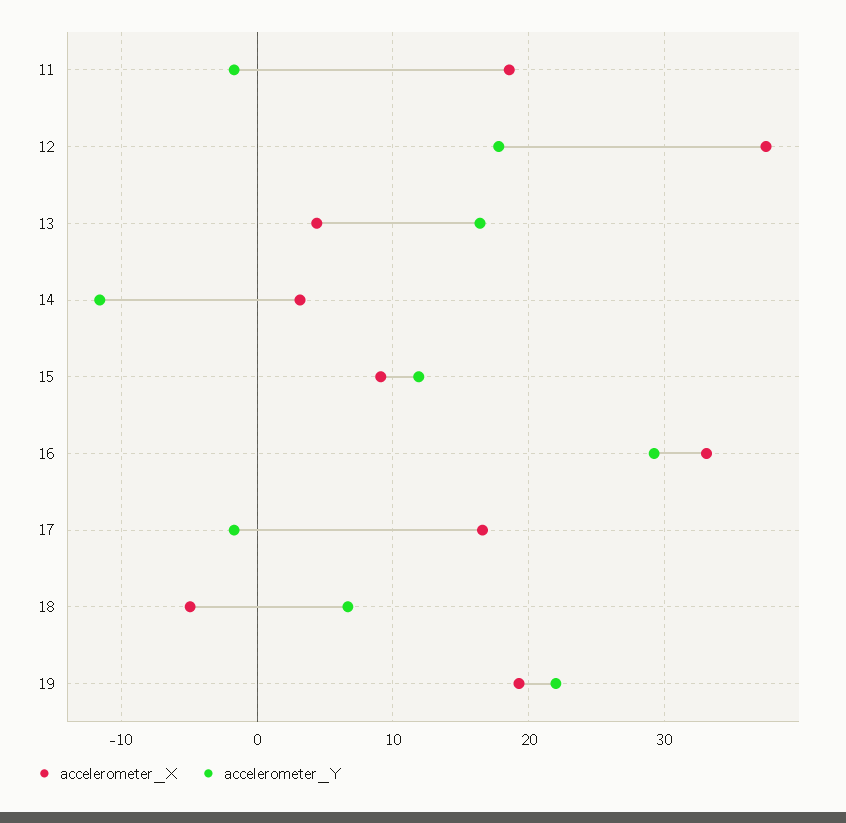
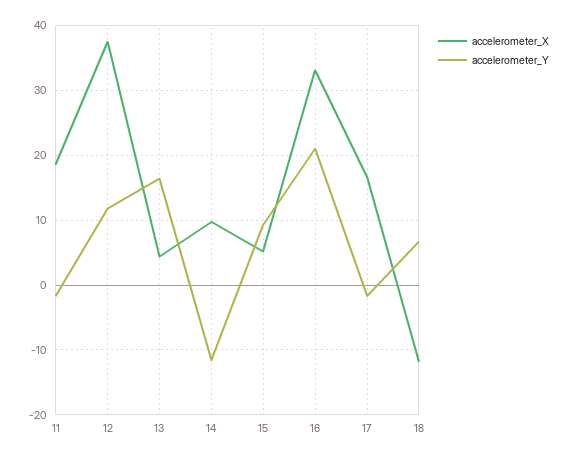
accelerometer_Y, 12: 18 -> 12
accelerometer_X, 14: 3 -> 10
accelerometer_X, 15: 9 -> 5
accelerometer_Y, 15: 12 -> 9
accelerometer_Y, 16: 29 -> 21
accelerometer_X, 18: -5 -> -12
accelerometer_X, 19: 19 -> none
accelerometer_Y, 19: 22 -> none

